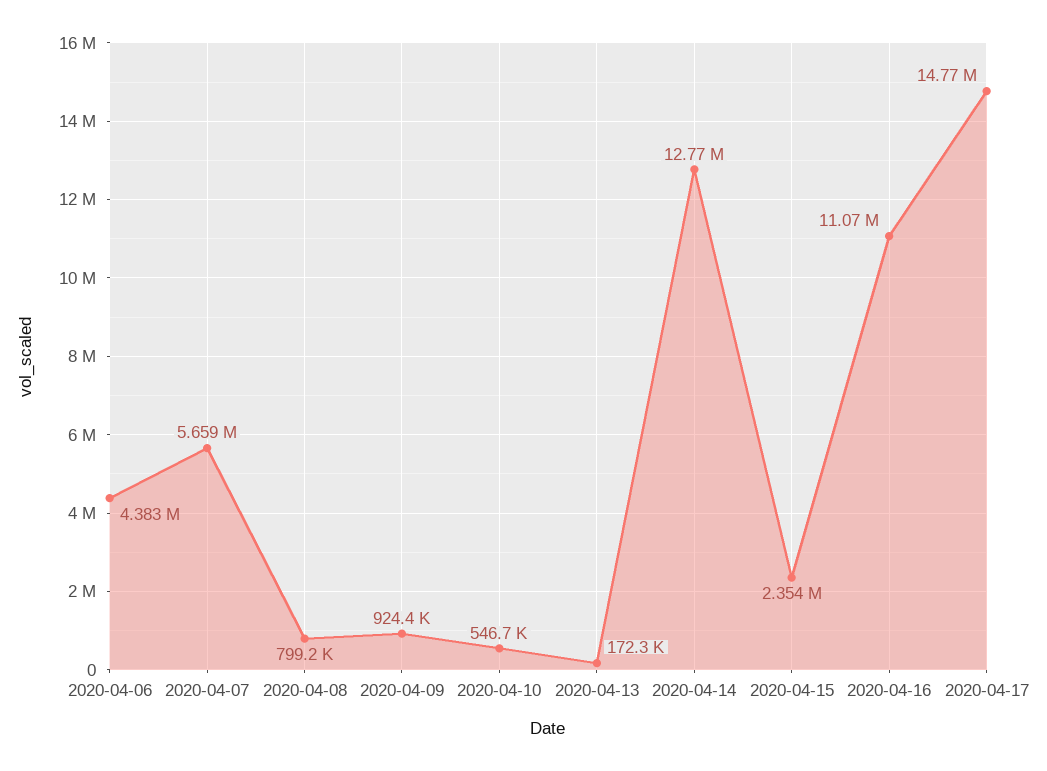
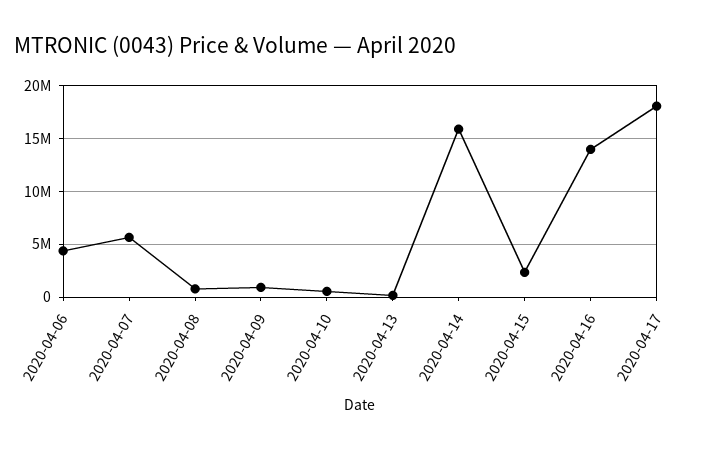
2020-04-14: 12770000 -> 16000000
2020-04-16: 11070000 -> 14000000
2020-04-17: 14770000 -> 18000000

